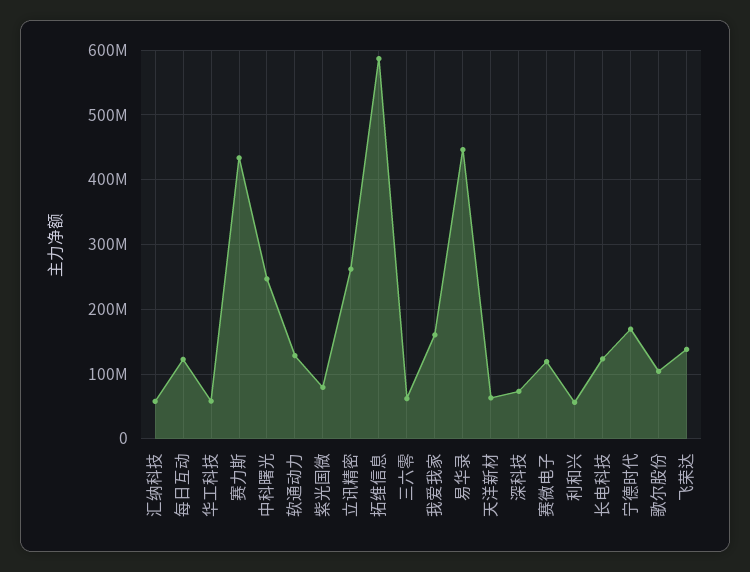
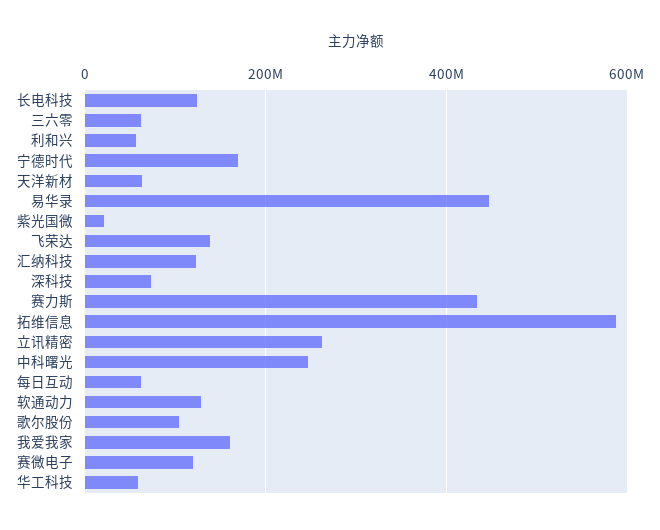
汇纳科技: 60000000 -> 120000000
每日互动: 120000000 -> 60000000
紫光国微: 80000000 -> 20000000

